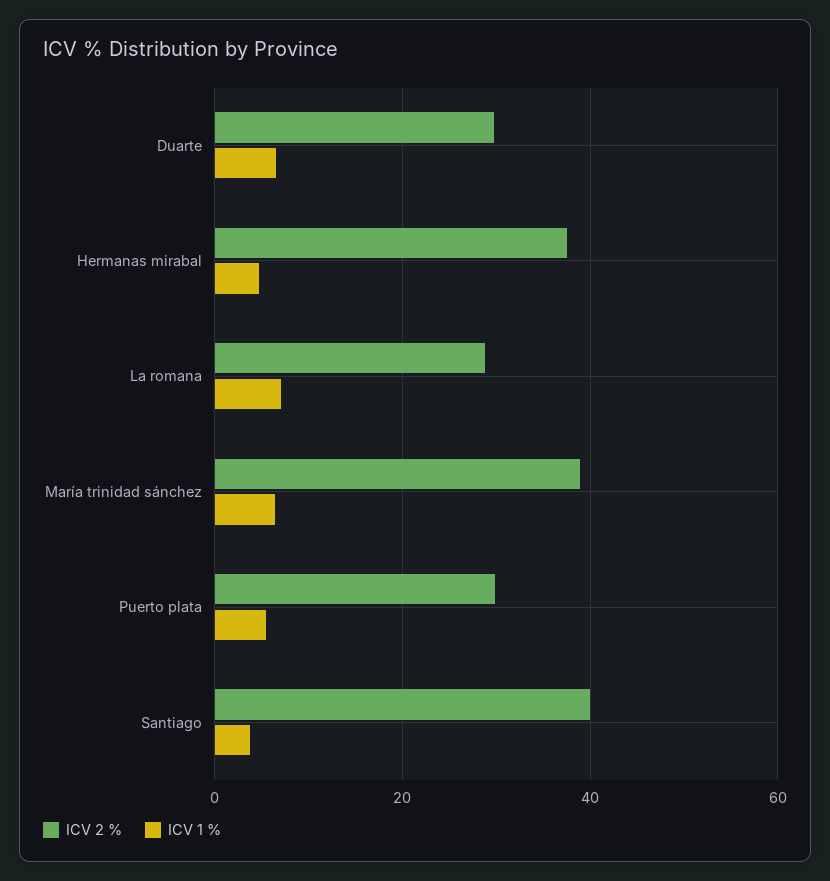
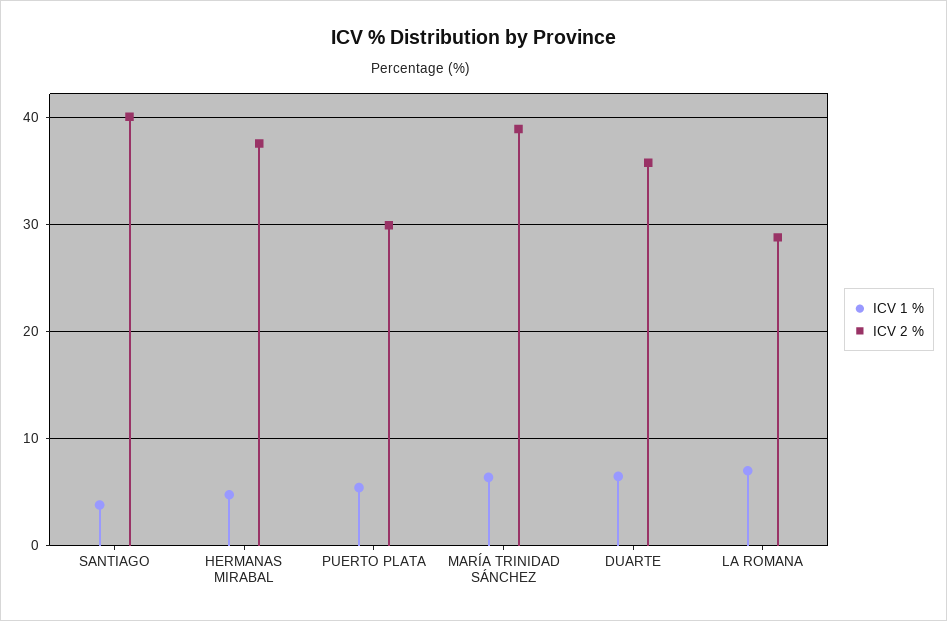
ICV 2 %, Duarte: 30 -> 36

